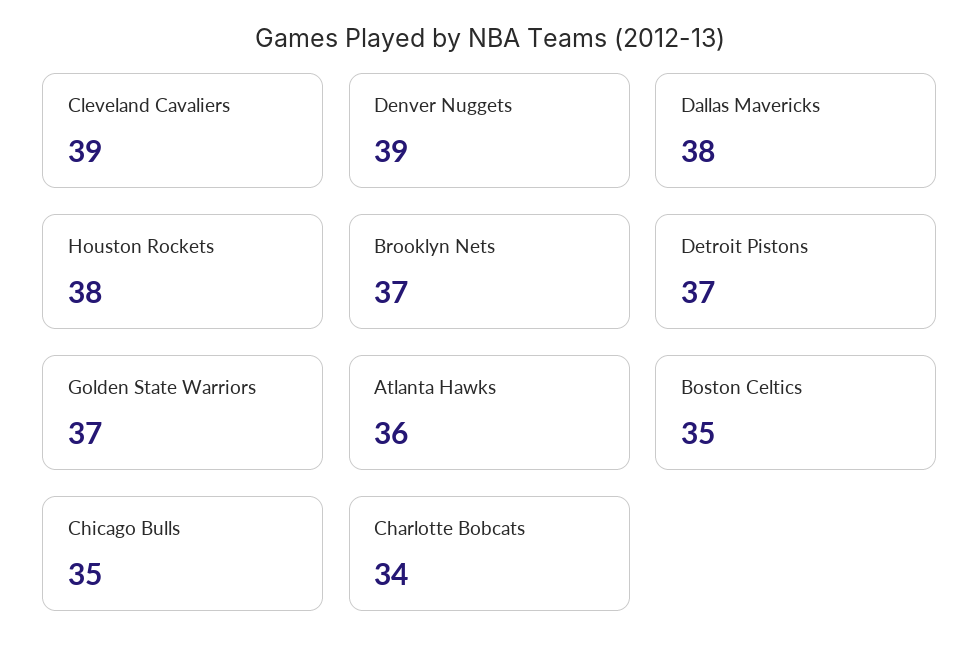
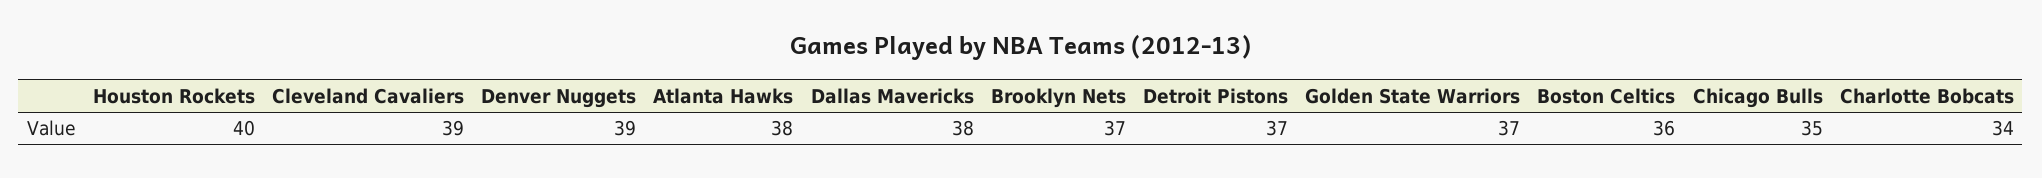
Houston Rockets: 38 -> 40
Atlanta Hawks: 36 -> 38
Boston Celtics: 35 -> 36

